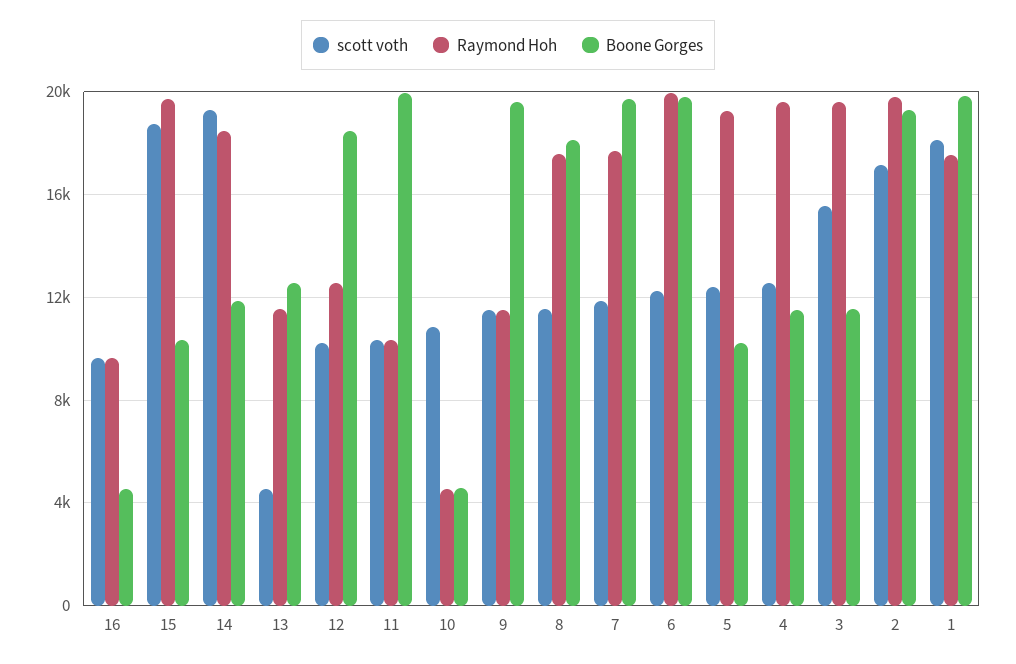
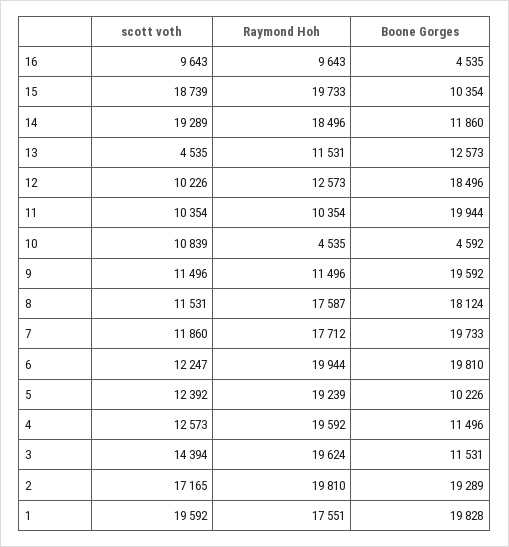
scott voth, 3: 15500 -> 14394
scott voth, 1: 18000 -> 19592

